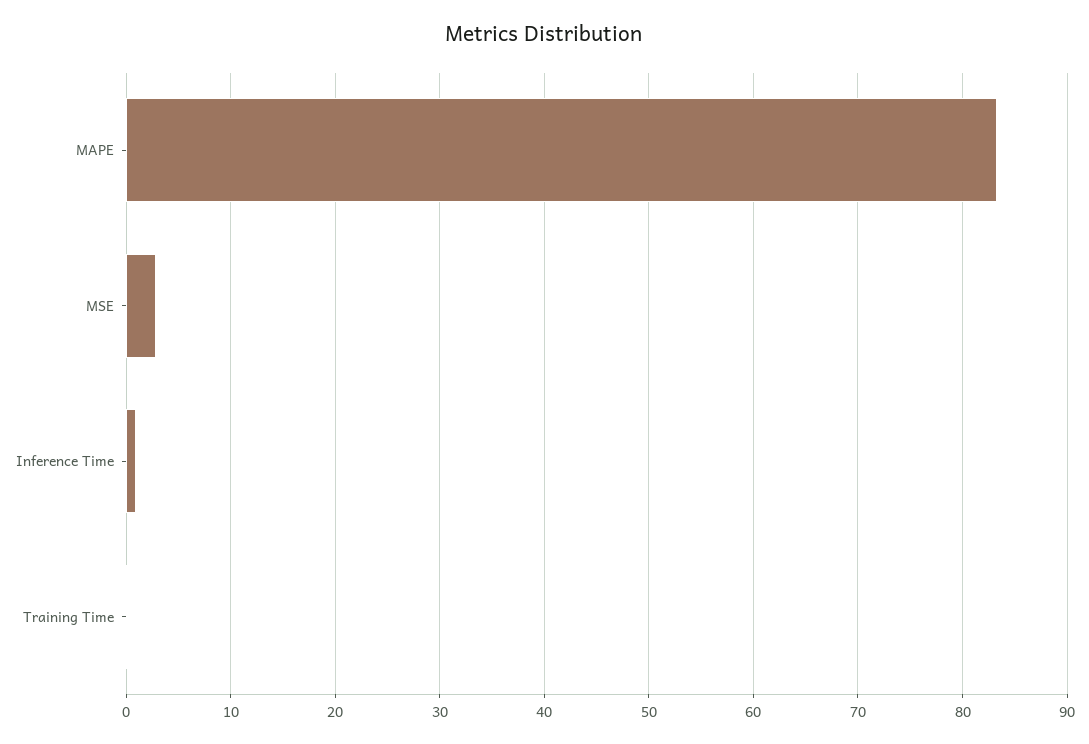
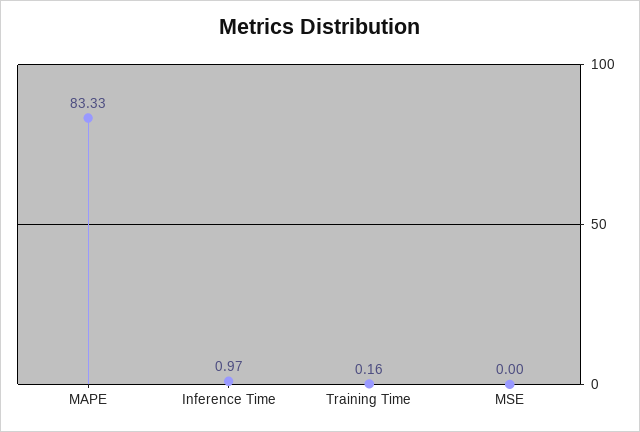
MSE: 3 -> 0

